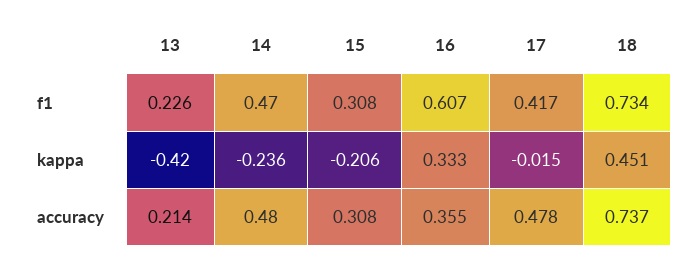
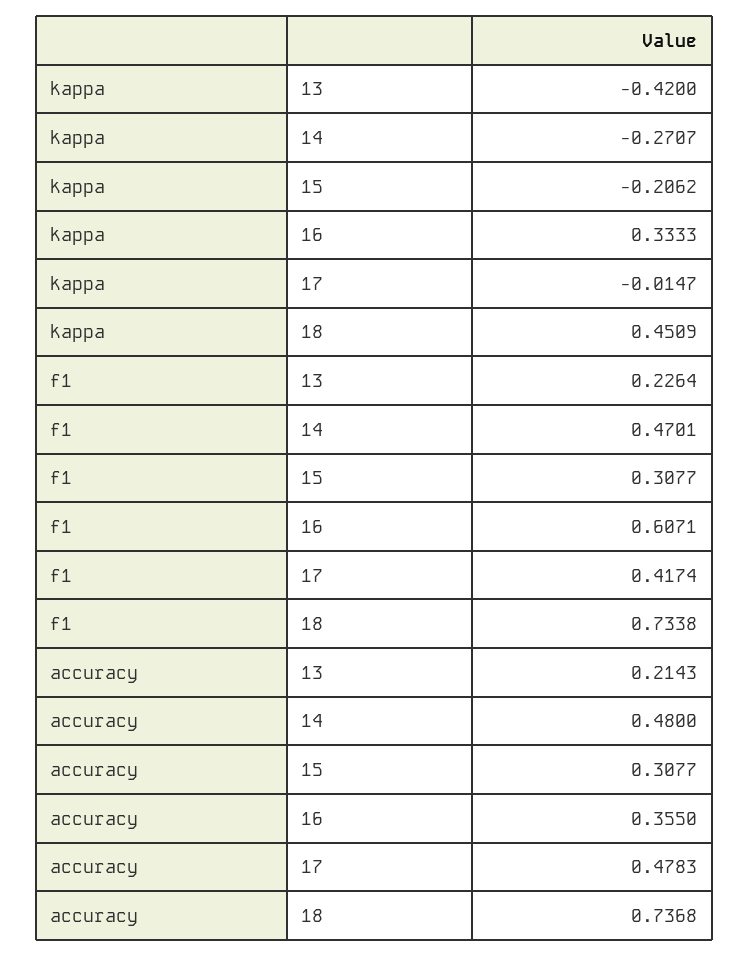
14, kappa: -0.236 -> -0.2707

